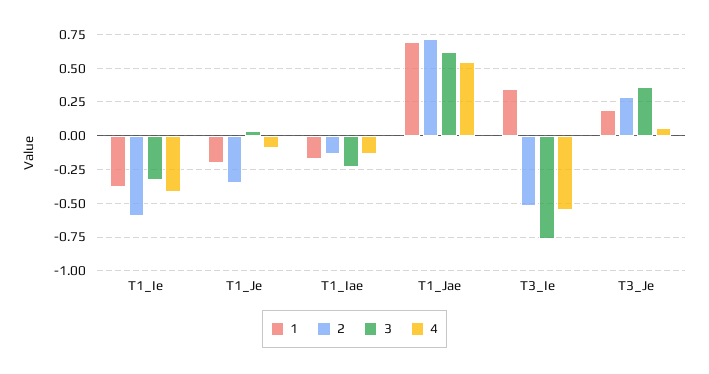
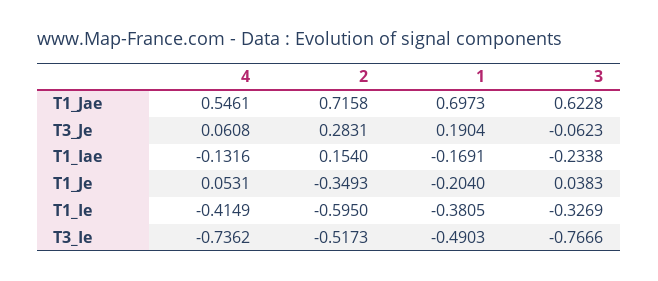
4, T1_Je: -0.1 -> 0.0531
2, T1_Iae: -0.15 -> 0.154
1, T3_Ie: 0.35 -> -0.4903
4, T3_Ie: -0.55 -> -0.7362
3, T3_Je: 0.35 -> -0.0623

